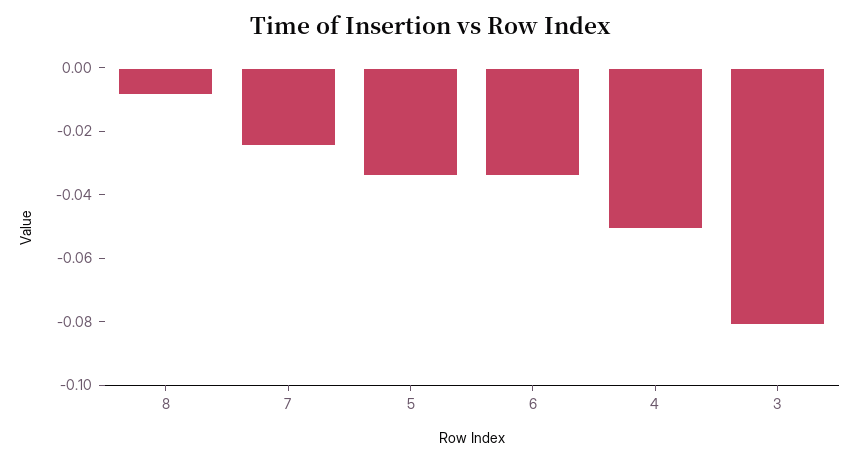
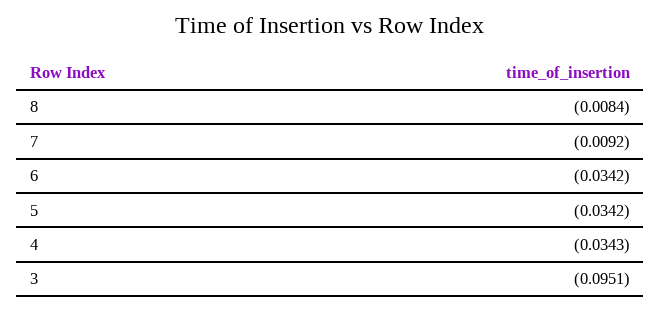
7: -0.025 -> -0.0092
4: -0.05 -> -0.0343
3: -0.08 -> -0.0951

